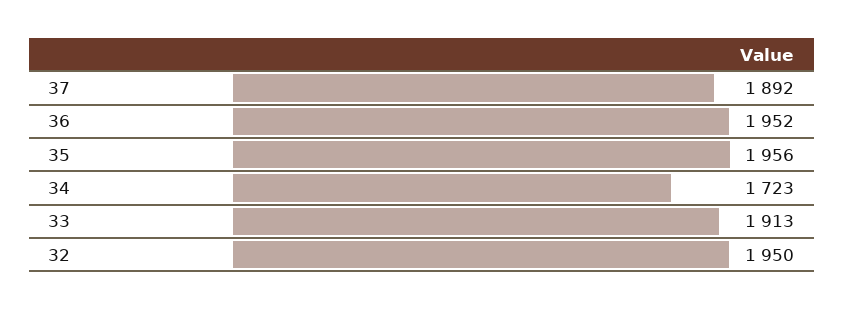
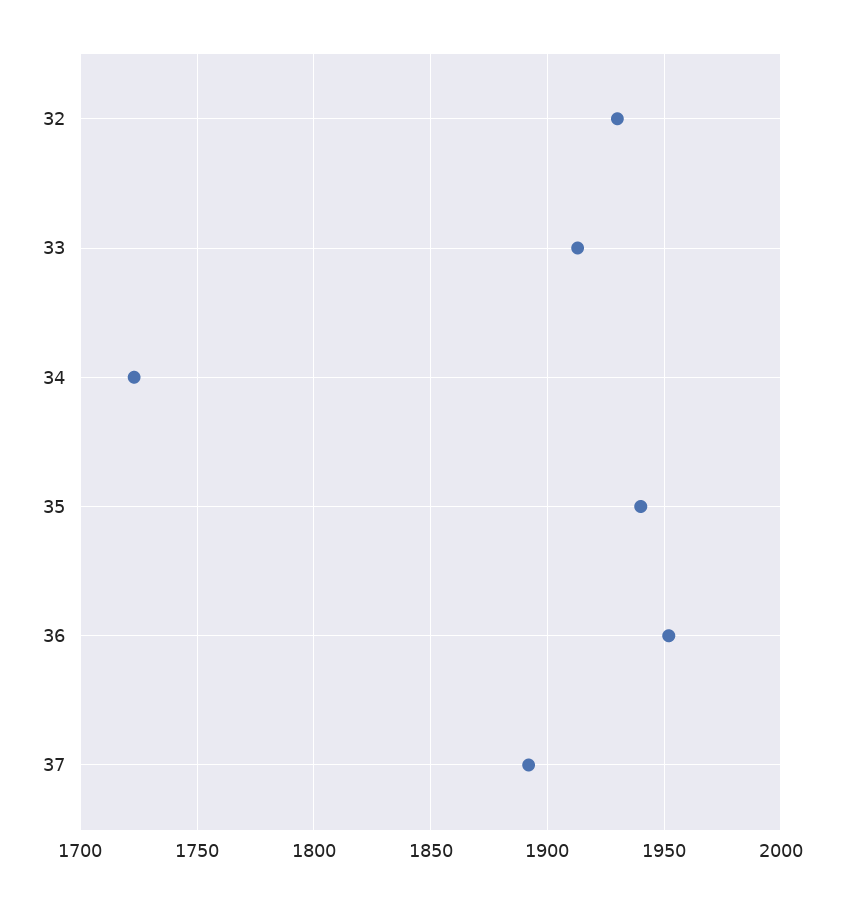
35: 1956 -> 1940
32: 1950 -> 1930

